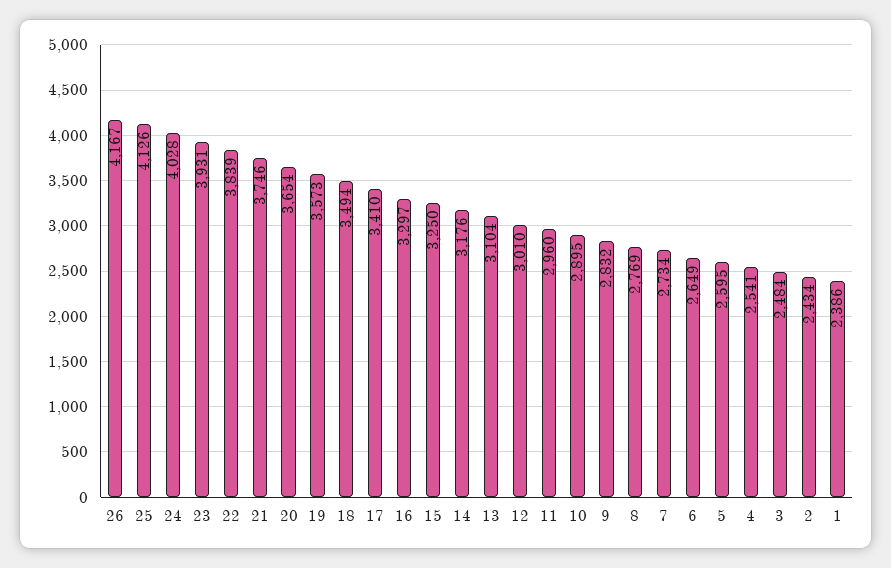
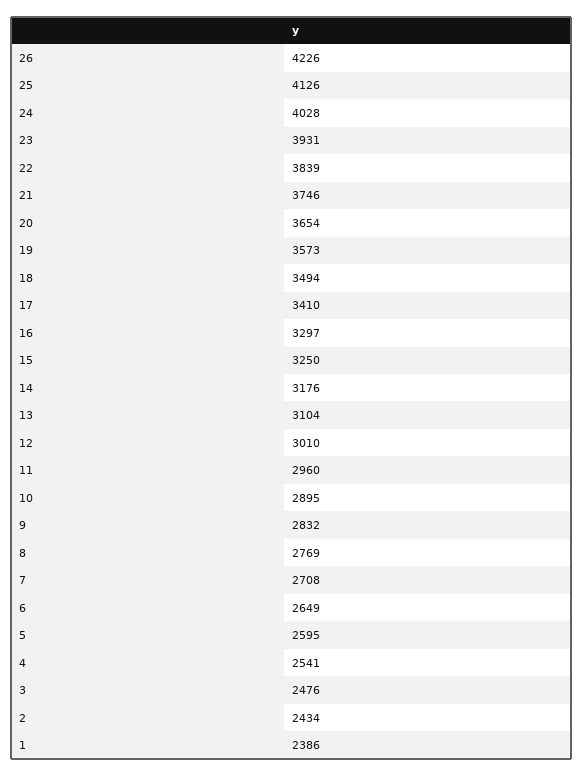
26: 4167 -> 4226
7: 2734 -> 2708
3: 2484 -> 2476

